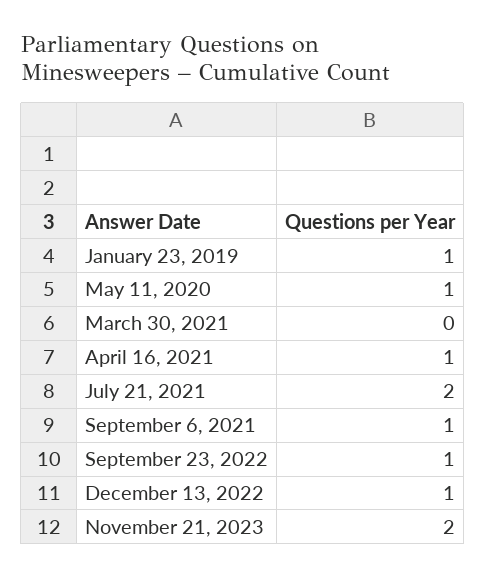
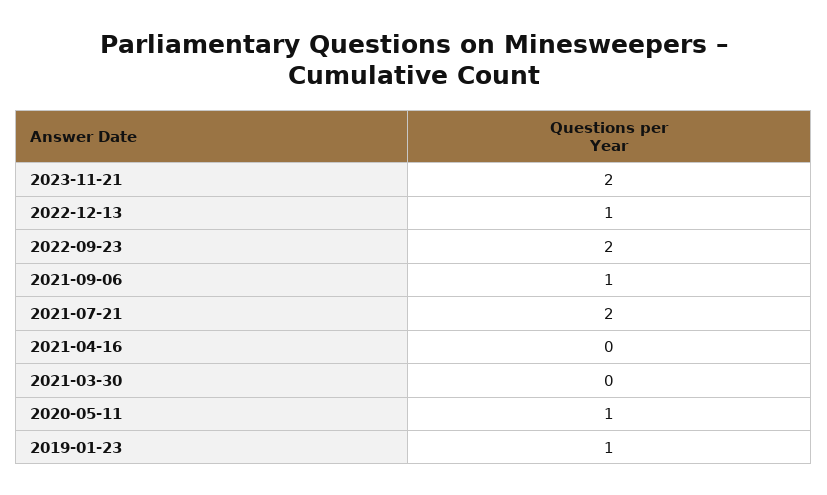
April 16, 2021: 1 -> 0
September 23, 2022: 1 -> 2

